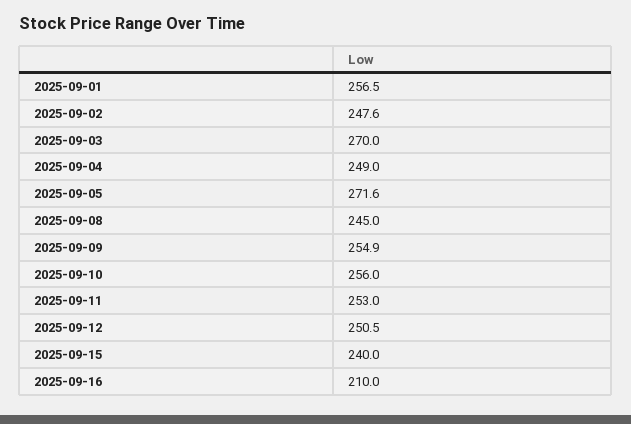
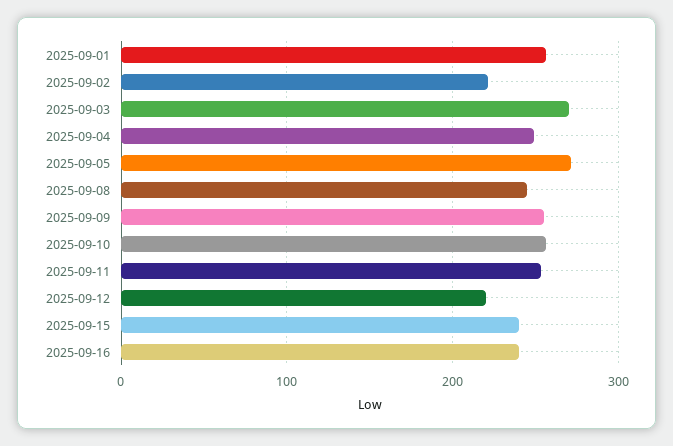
2025-09-02: 247.6 -> 220
2025-09-12: 250.5 -> 220
2025-09-16: 210 -> 240

